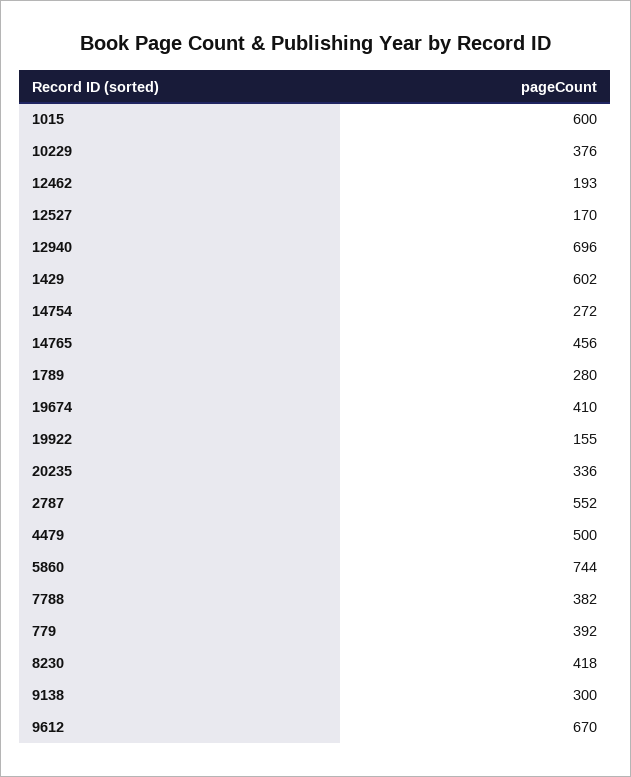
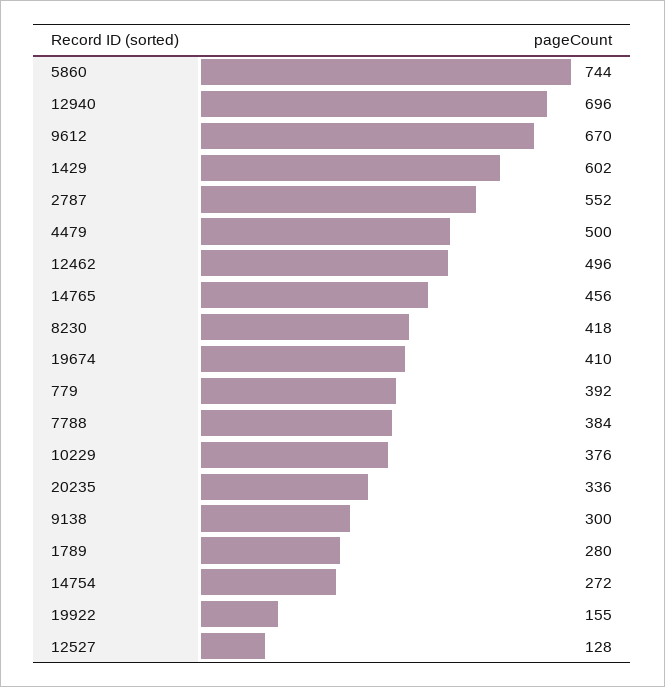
1015: 600 -> none
12462: 193 -> 496
12527: 170 -> 128
7788: 382 -> 384

